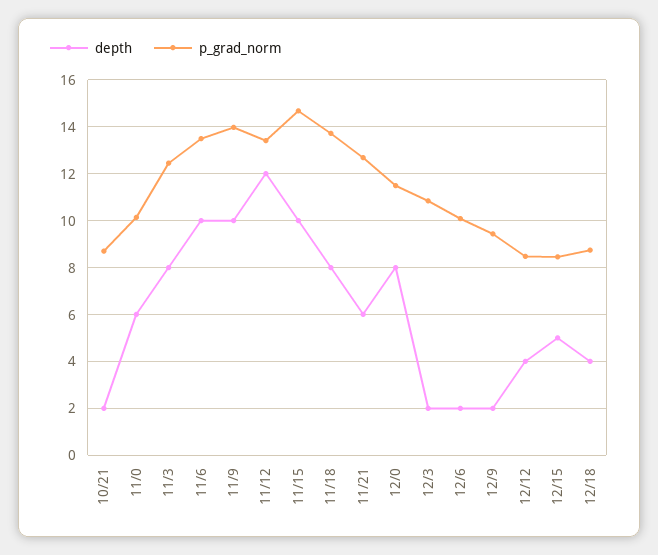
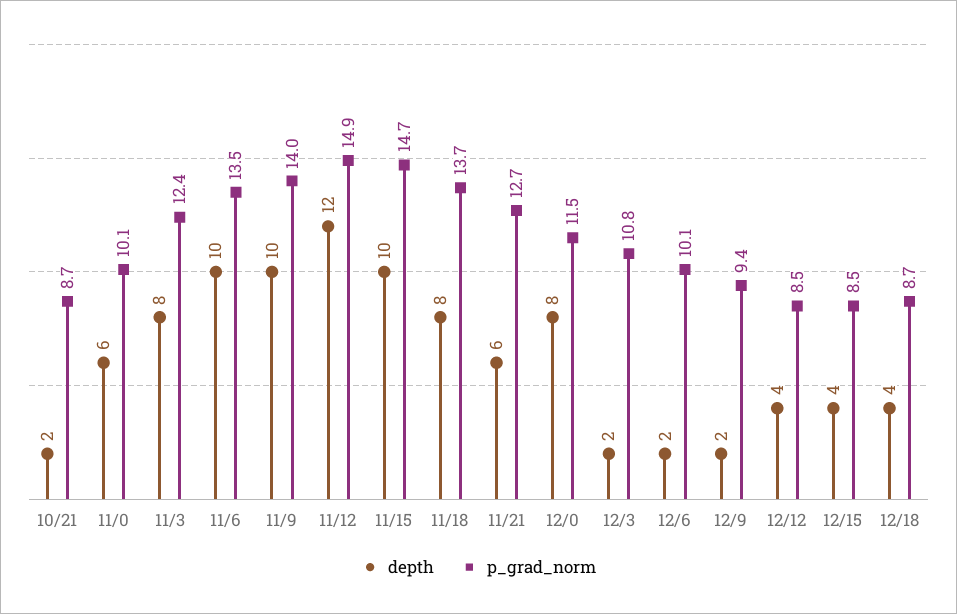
p_grad_norm, 11/12: 13.5 -> 14.9
depth, 12/15: 5 -> 4

